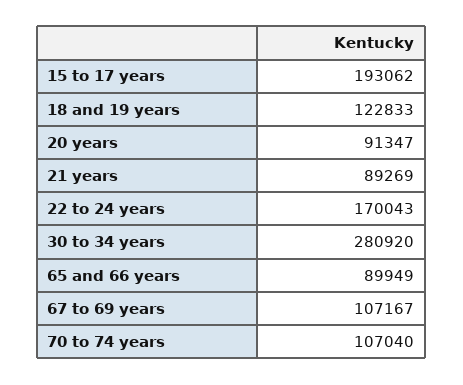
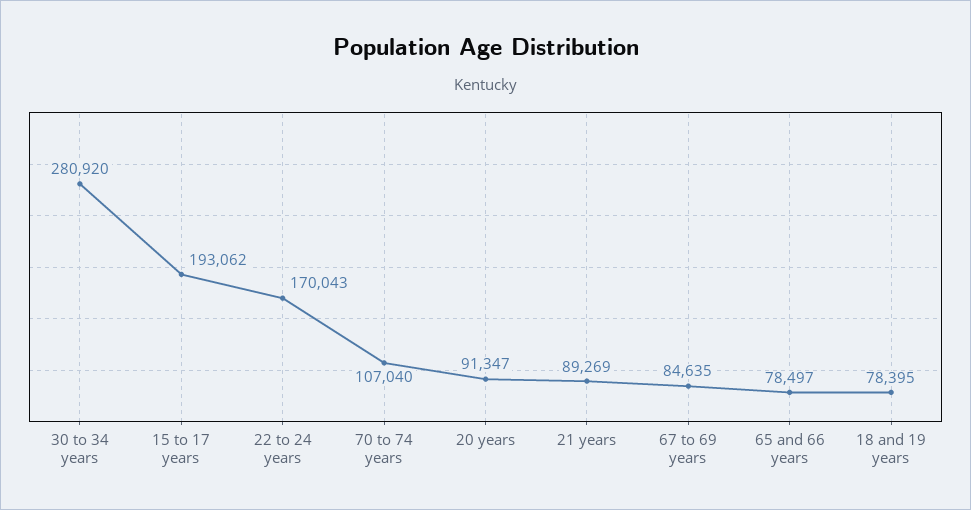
18 and 19 years: 122833 -> 78395
65 and 66 years: 89949 -> 78497
67 to 69 years: 107167 -> 84635

